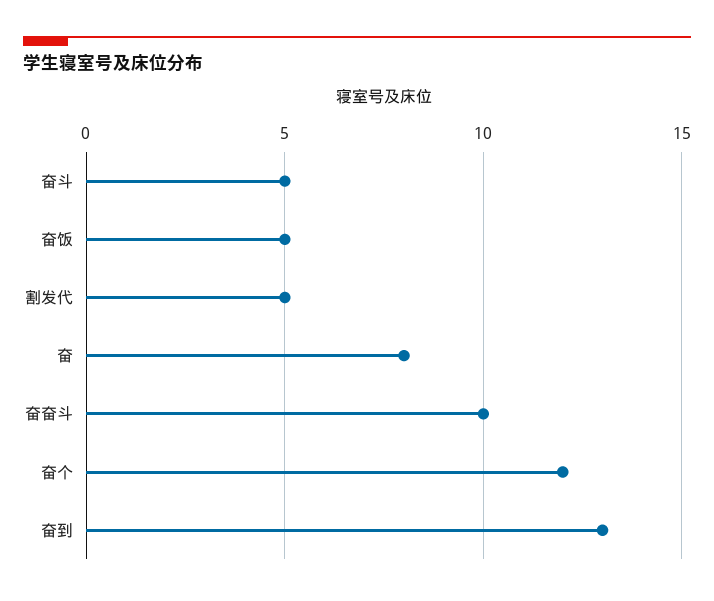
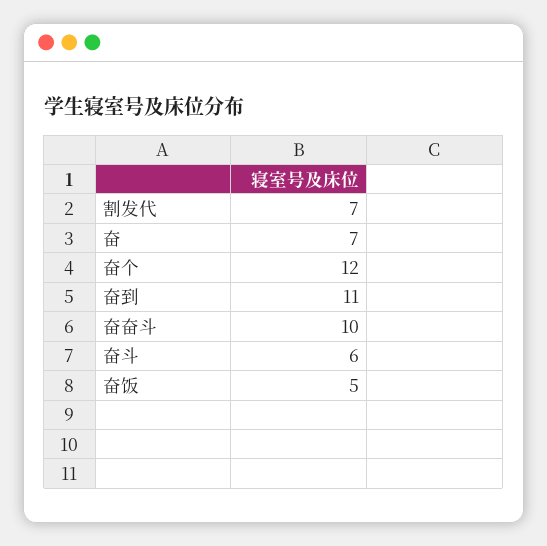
奋斗: 5 -> 6
割发代: 5 -> 7
奋: 8 -> 7
奋到: 13 -> 11

